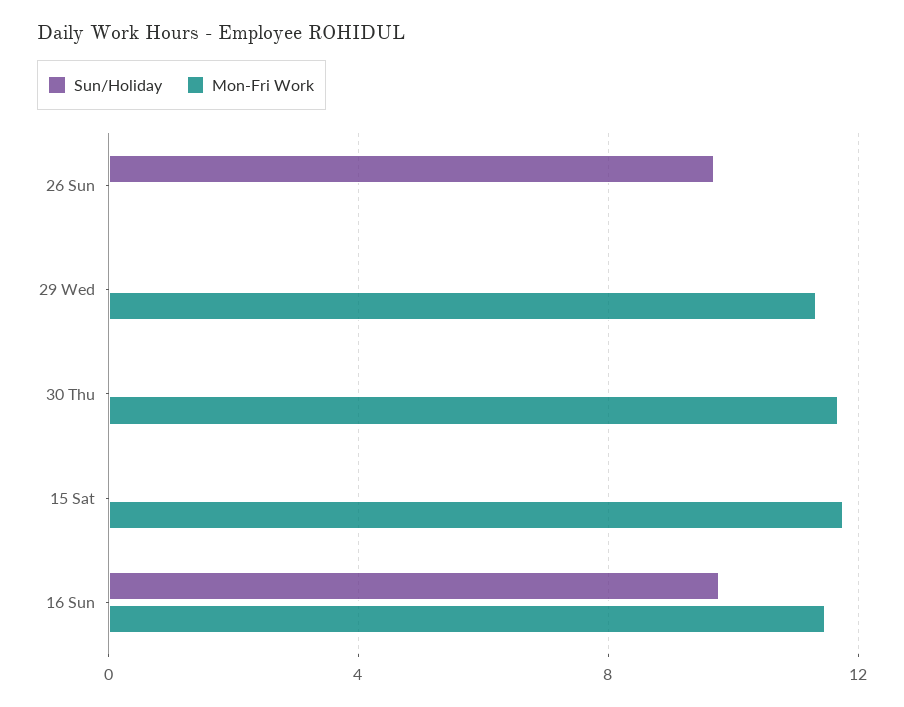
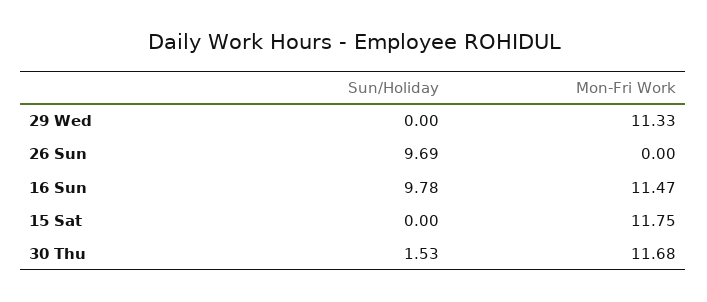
Sun/Holiday, 30 Thu: 0 -> 1.53

